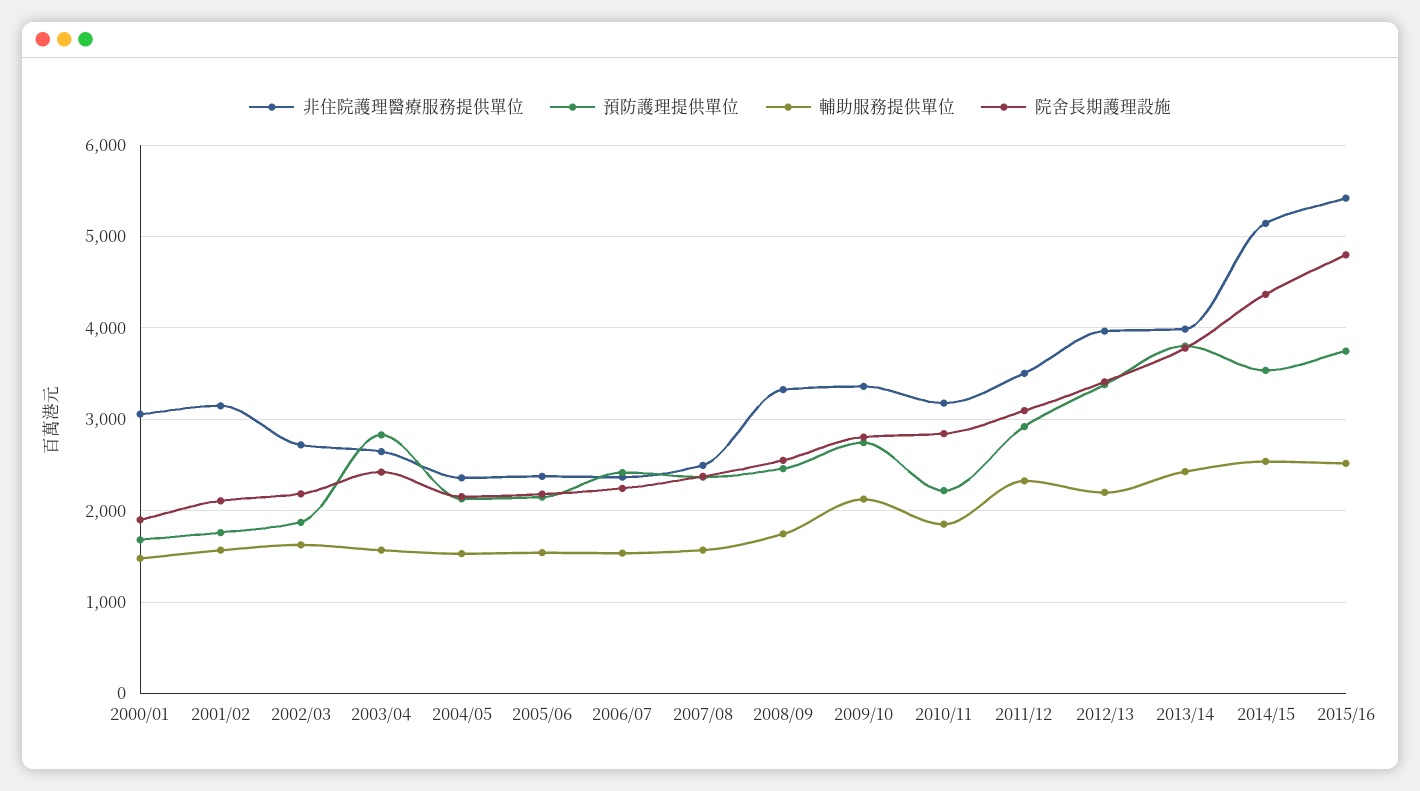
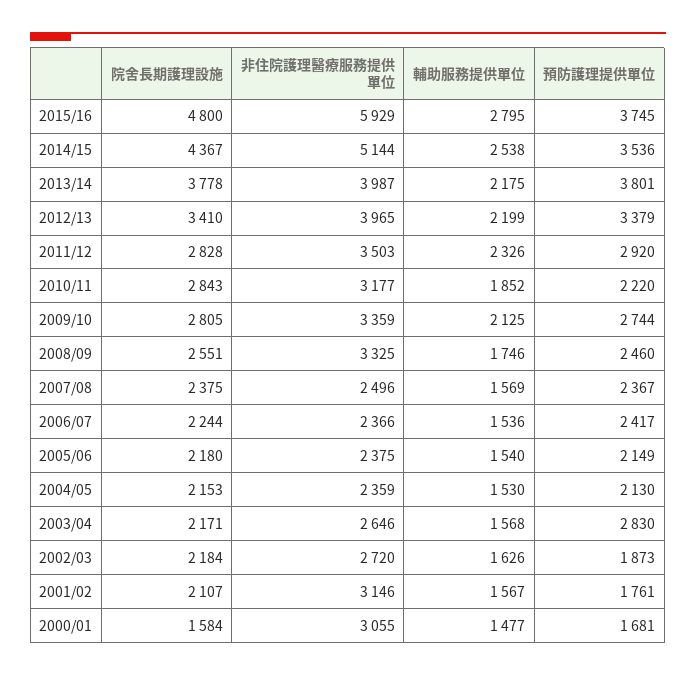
院舍長期護理設施, 2000/01: 1900 -> 1584
院舍長期護理設施, 2003/04: 2400 -> 2171
院舍長期護理設施, 2011/12: 3100 -> 2828
輔助服務提供單位, 2013/14: 2400 -> 2175
非住院護理醫療服務提供單位, 2015/16: 5400 -> 5929
輔助服務提供單位, 2015/16: 2500 -> 2795

